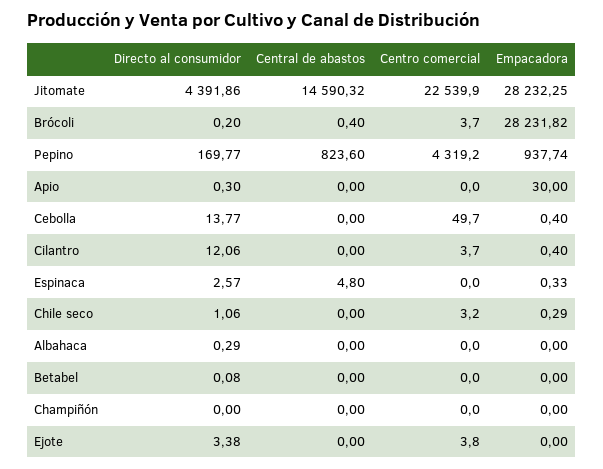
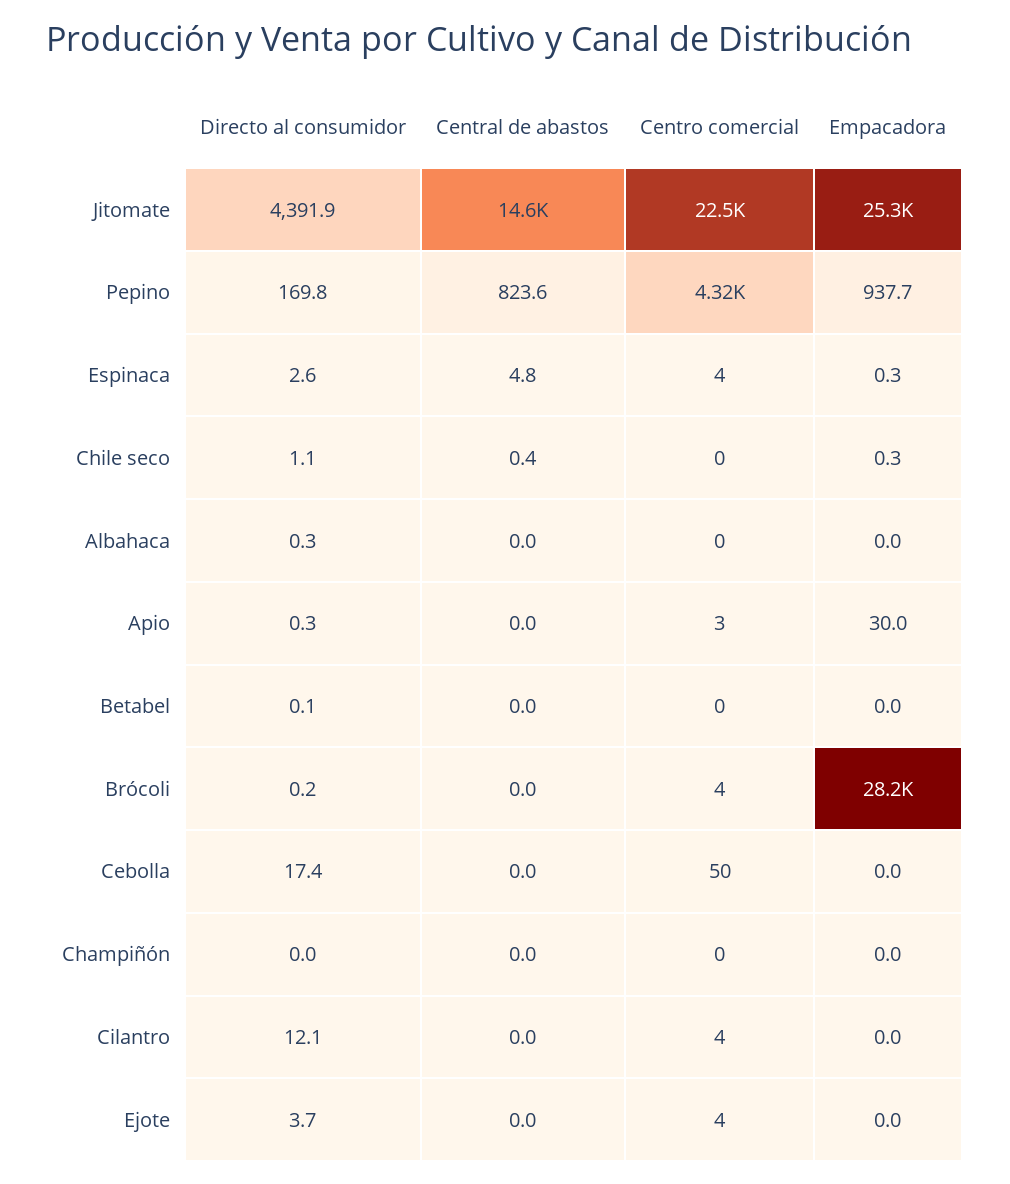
Empacadora, Jitomate: 28232.25 -> 25300
Central de abastos, Brócoli: 0.4 -> 0
Centro comercial, Apio: 0 -> 3
Directo al consumidor, Cebolla: 13.77 -> 17.4
Empacadora, Cebolla: 0.4 -> 0
Empacadora, Cilantro: 0.4 -> 0
Centro comercial, Espinaca: 0 -> 4
Central de abastos, Chile seco: 0 -> 0.4
Centro comercial, Chile seco: 3.2 -> 0
Directo al consumidor, Ejote: 3.38 -> 3.7

